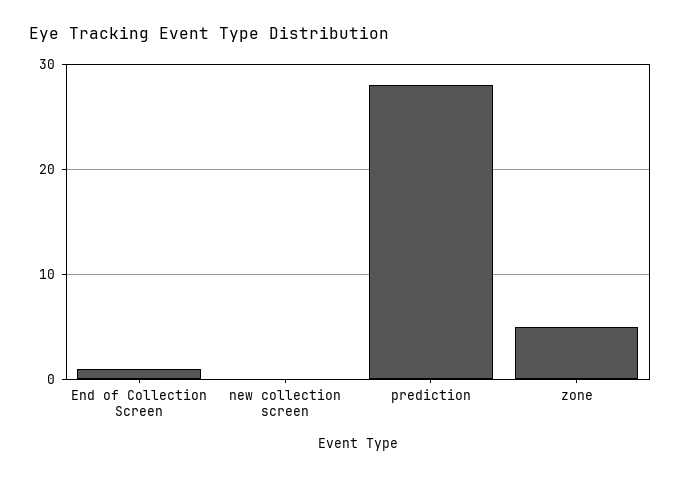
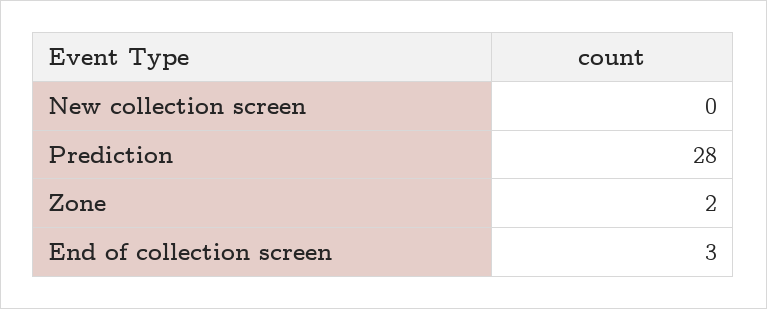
End of Collection Screen: 1 -> 3
zone: 5 -> 2

